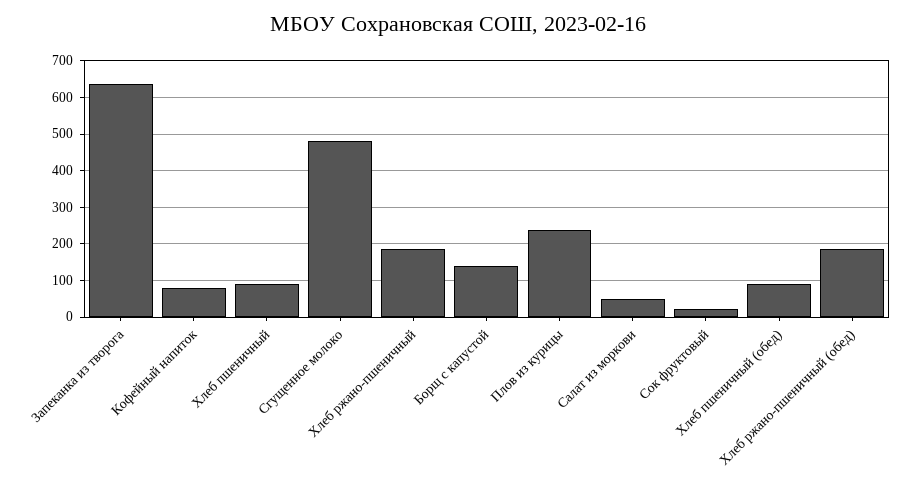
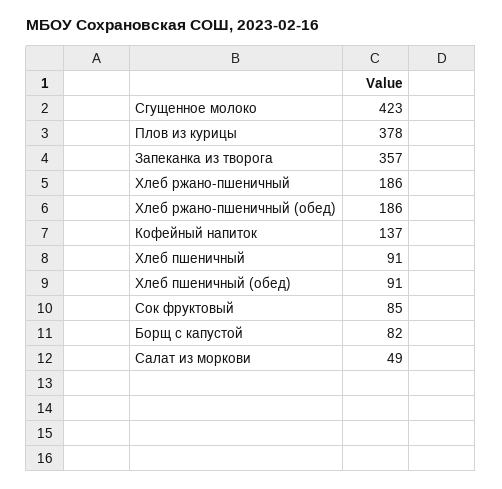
Запеканка из творога: 640 -> 357
Кофейный напиток: 80 -> 137
Сгущенное молоко: 480 -> 423
Борщ с капустой: 140 -> 82
Плов из курицы: 240 -> 378
Сок фруктовый: 20 -> 85

